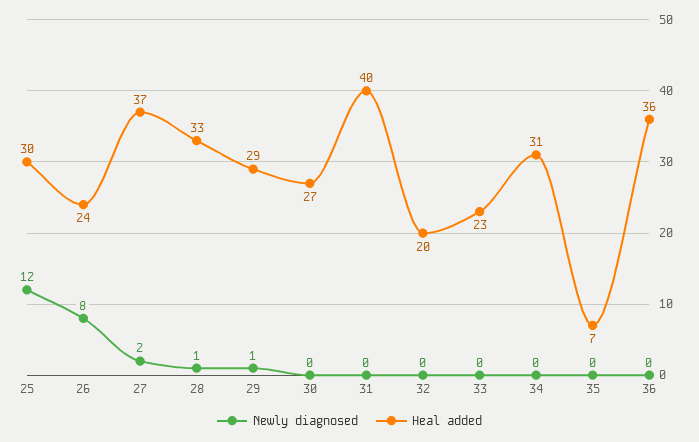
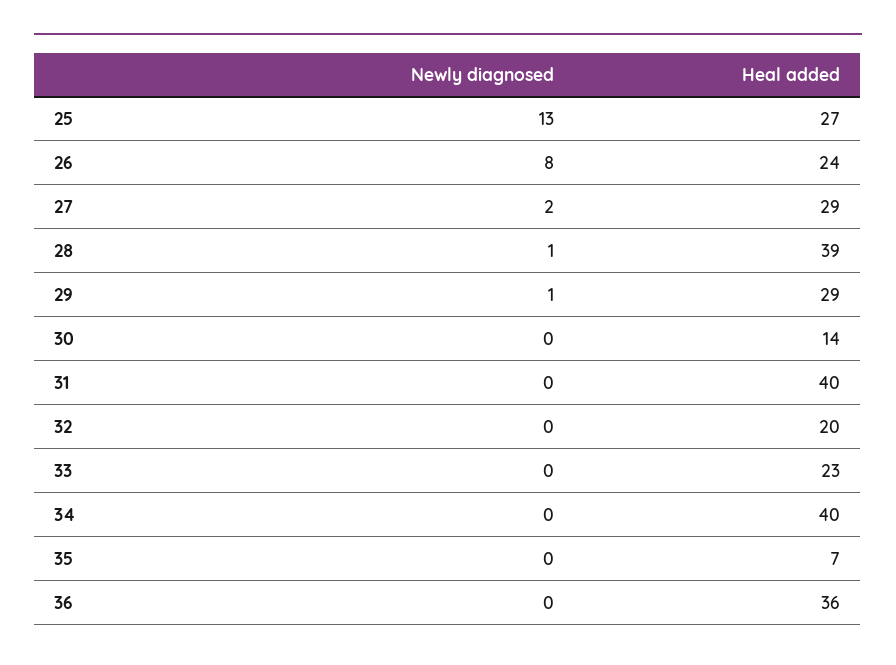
Newly diagnosed, 25: 12 -> 13
Heal added, 25: 30 -> 27
Heal added, 27: 37 -> 29
Heal added, 28: 33 -> 39
Heal added, 30: 27 -> 14
Heal added, 34: 31 -> 40

